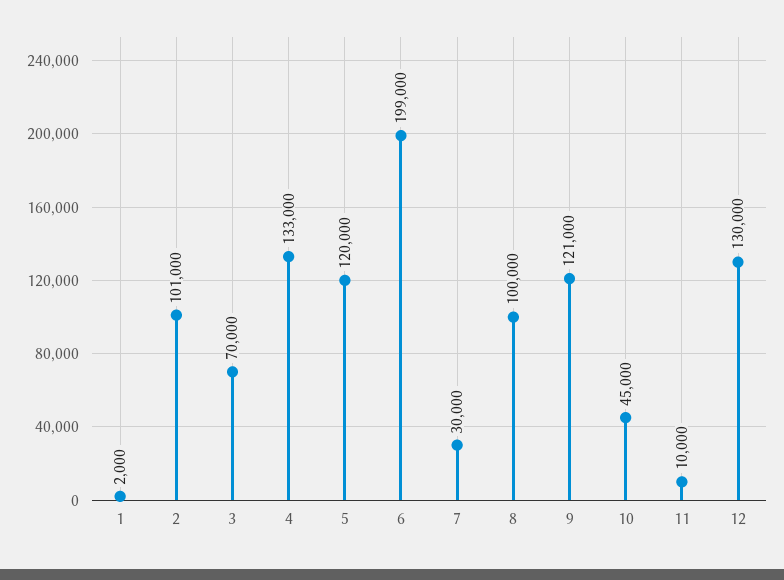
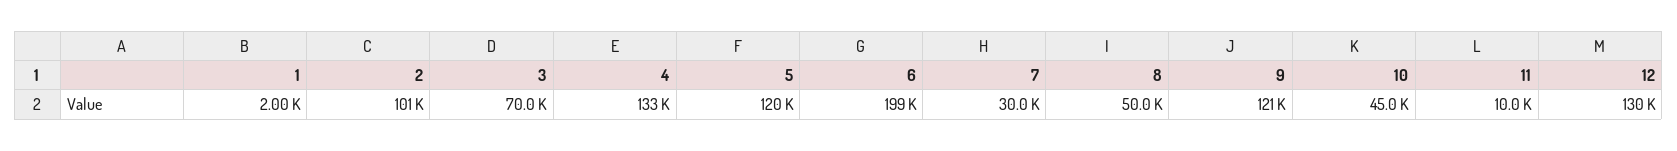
8: 100000 -> 50000

